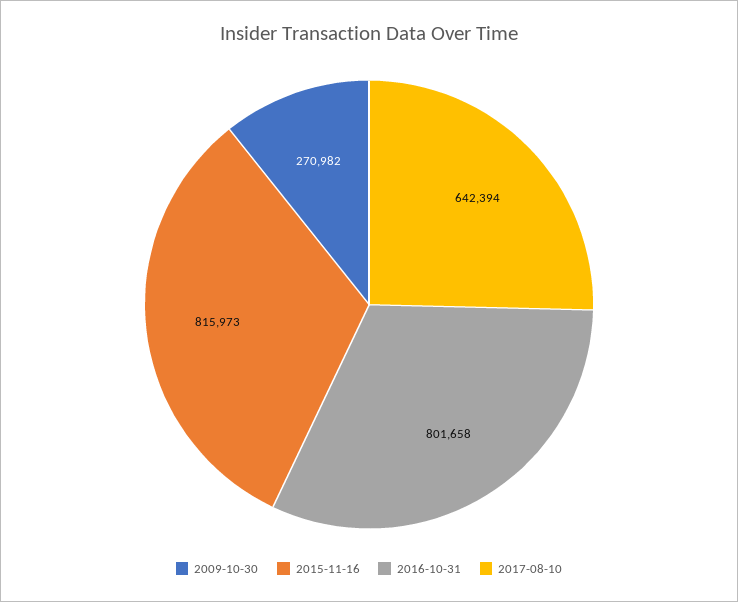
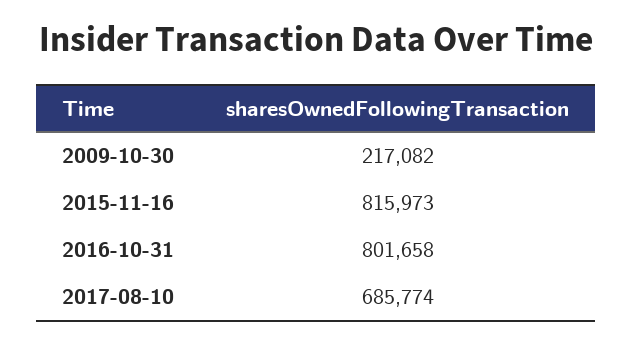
2009-10-30: 270982 -> 217082
2017-08-10: 642394 -> 685774

